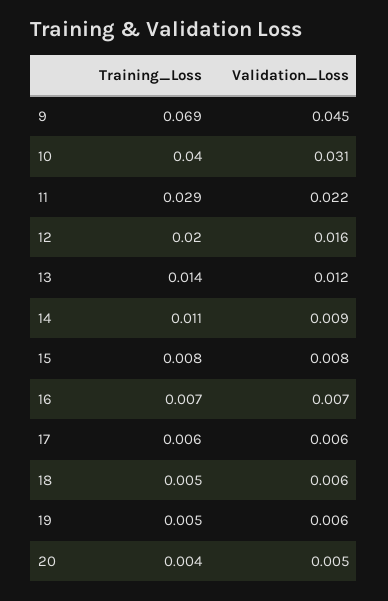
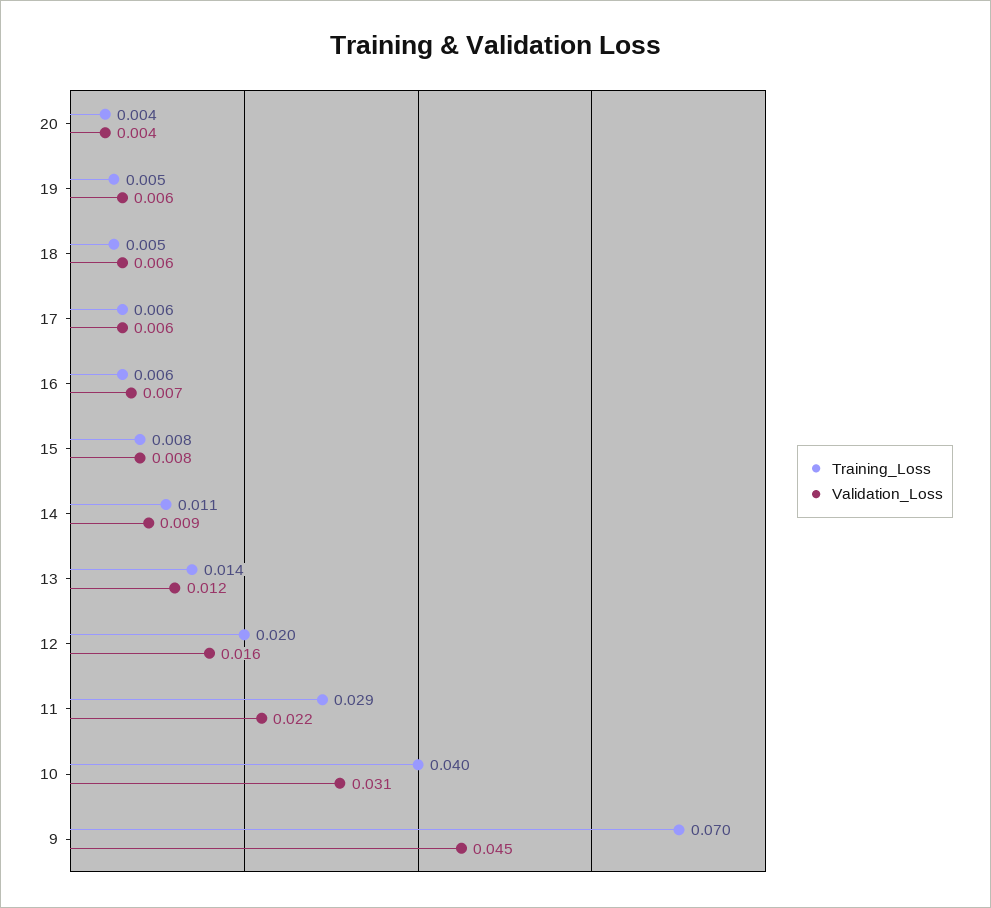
Training_Loss, 9: 0.069 -> 0.07
Training_Loss, 16: 0.007 -> 0.006
Validation_Loss, 20: 0.005 -> 0.004

